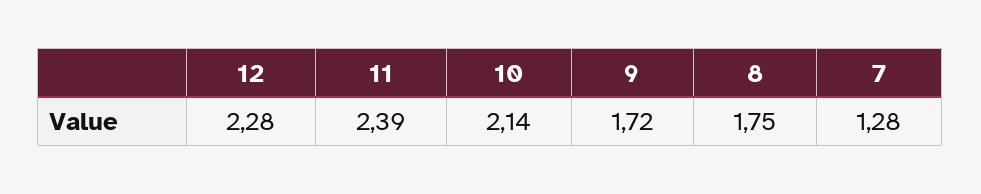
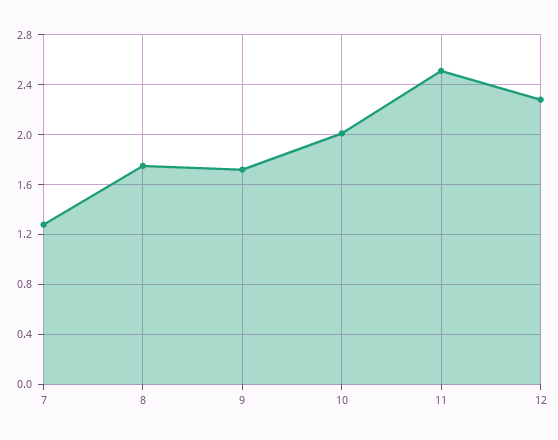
11: 2.39 -> 2.5
10: 2.14 -> 2

